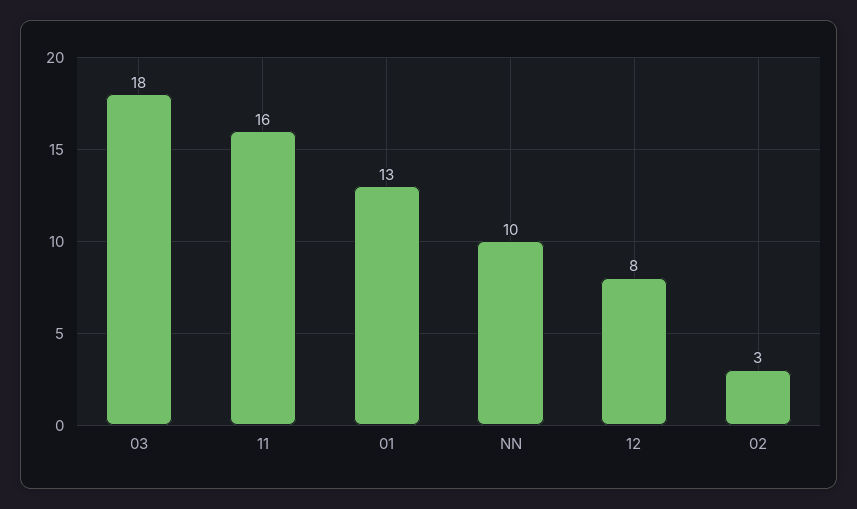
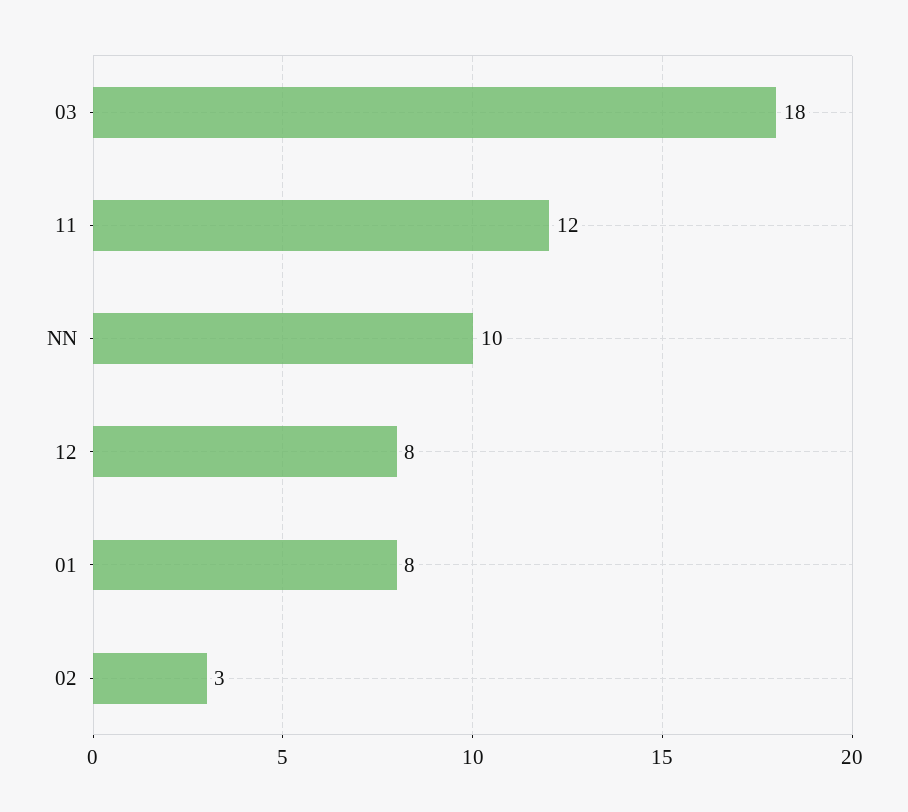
11: 16 -> 12
01: 13 -> 8

